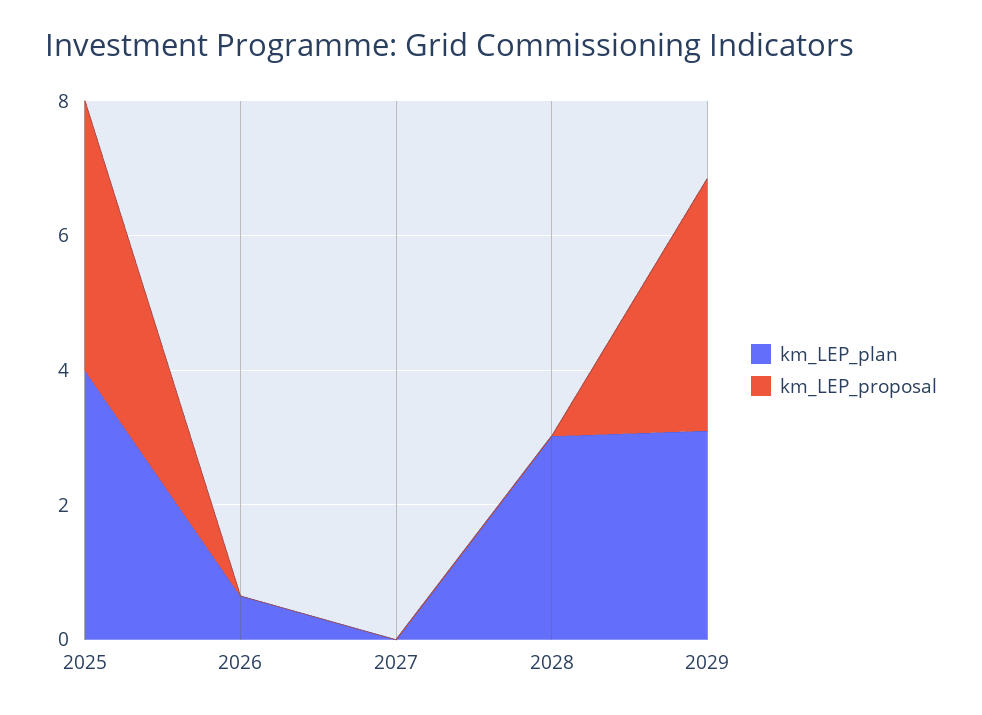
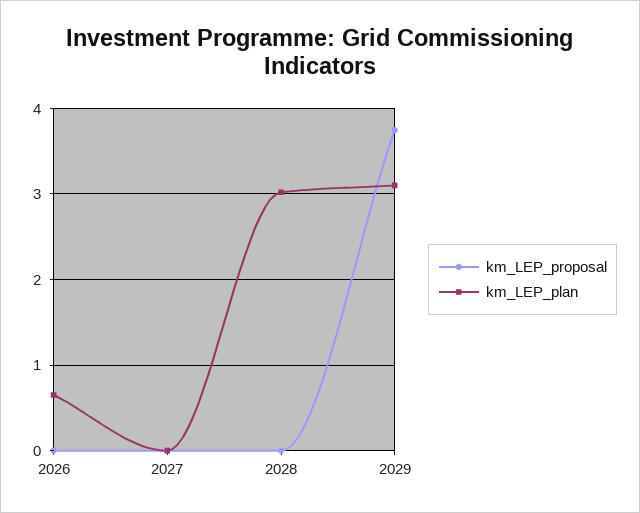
km_LEP_plan, 2025: 4 -> none
km_LEP_proposal, 2025: 4 -> none

